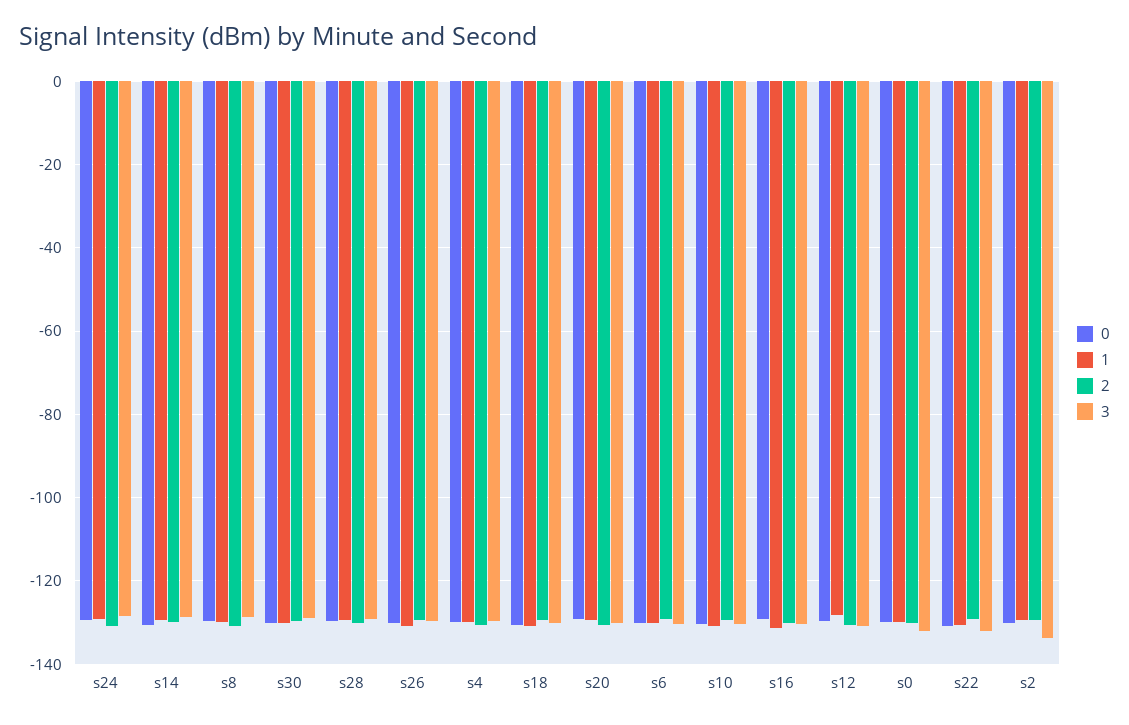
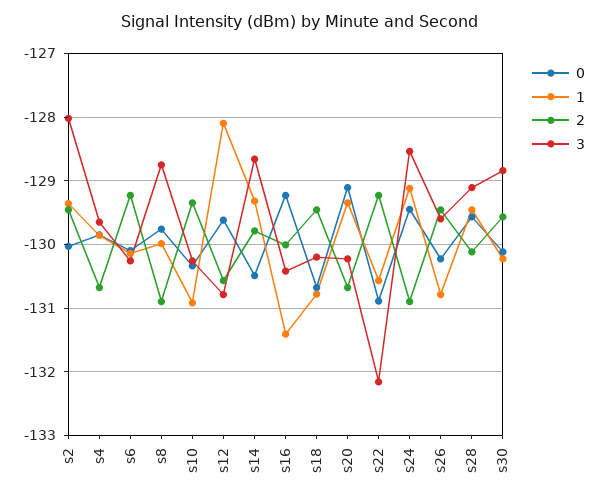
0, s0: -130 -> none
1, s0: -130 -> none
2, s0: -130 -> none
3, s0: -132 -> none
3, s2: -134 -> -128

